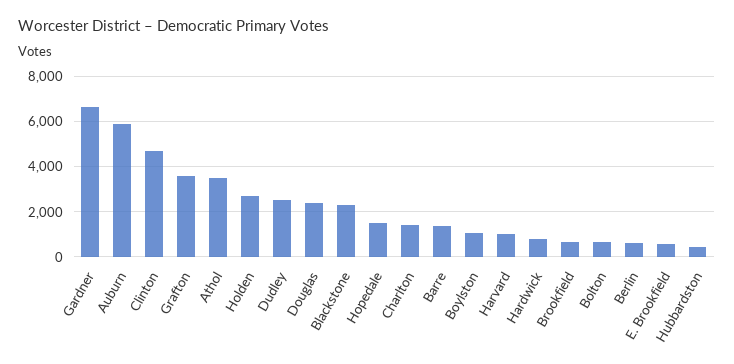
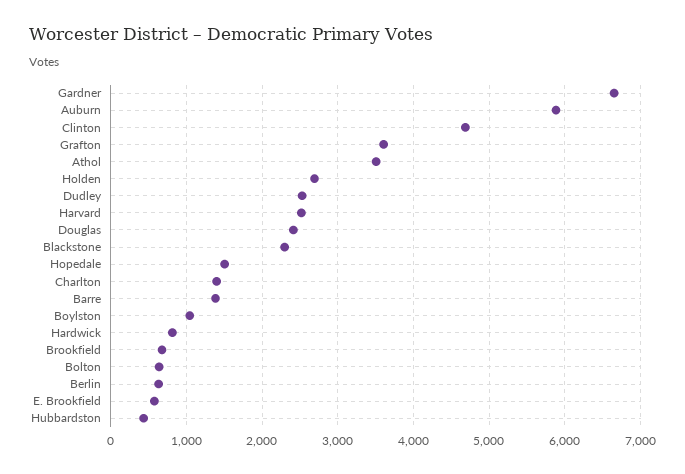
Harvard: 1000 -> 2500

